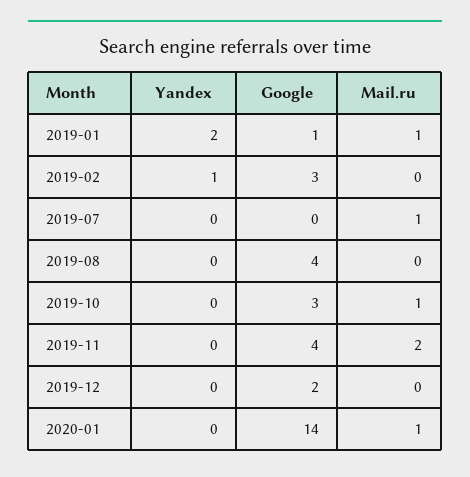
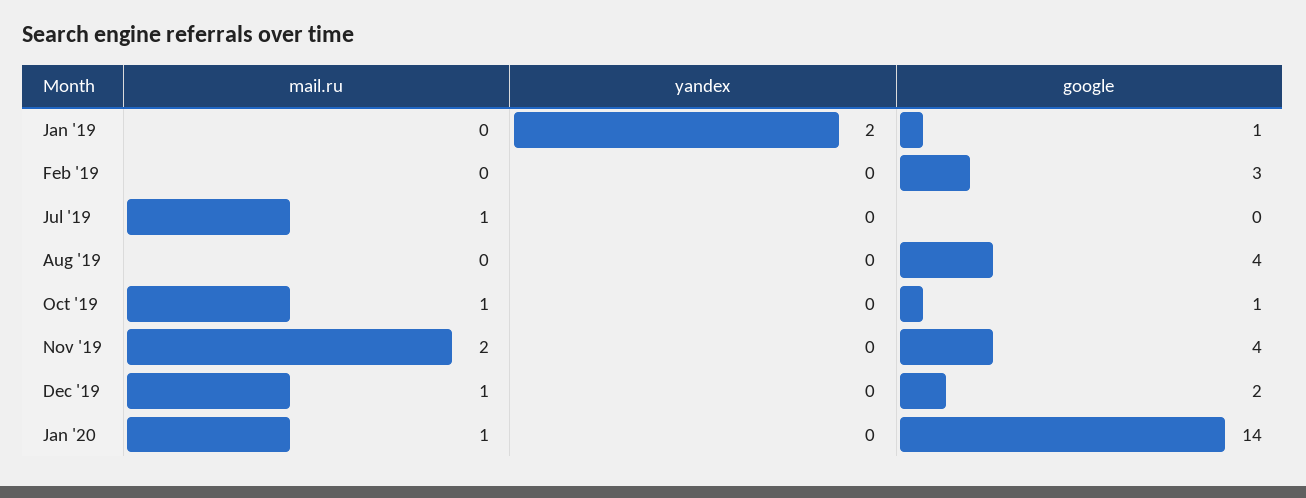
Mail.ru, 2019-01: 1 -> 0
Yandex, 2019-02: 1 -> 0
Google, 2019-10: 3 -> 1
Mail.ru, 2019-12: 0 -> 1

